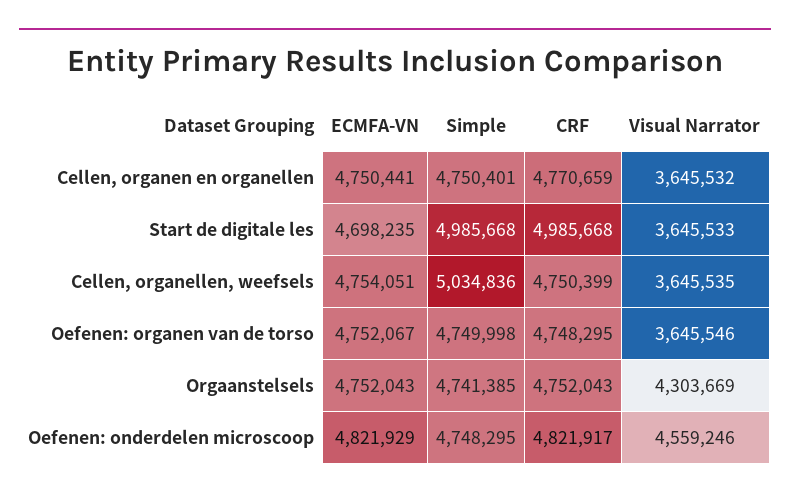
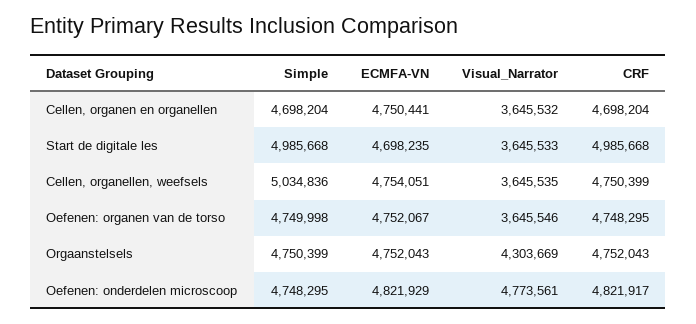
Simple, Cellen, organen en organellen: 4750401 -> 4698204
CRF, Cellen, organen en organellen: 4770659 -> 4698204
Simple, Orgaanstelsels: 4741385 -> 4750399
Visual Narrator, Oefenen: onderdelen microscoop: 4559246 -> 4773561

